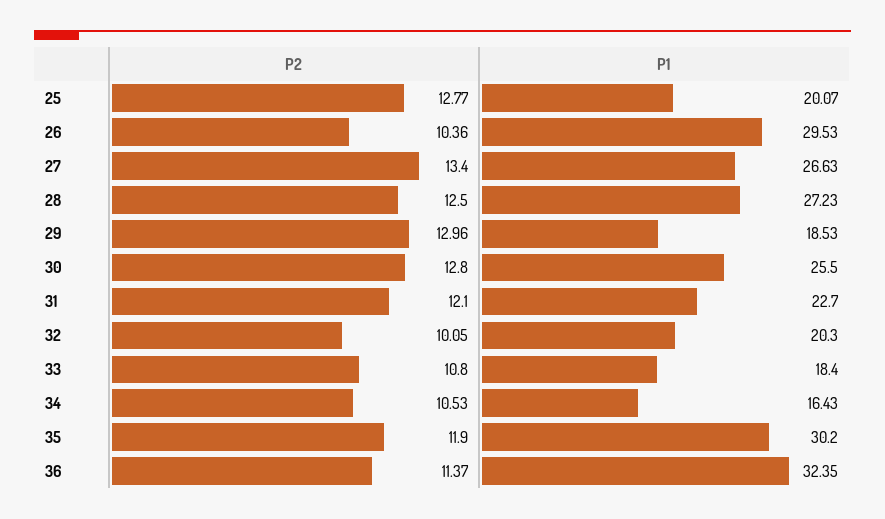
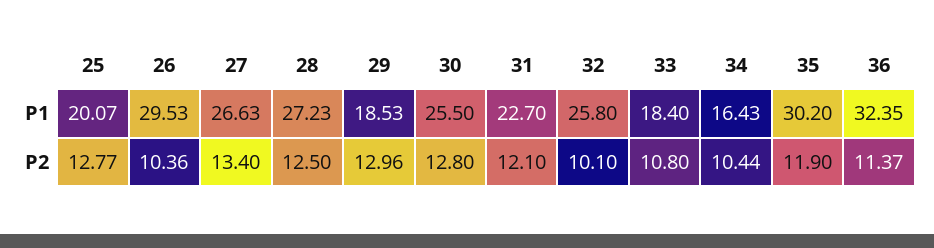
P2, 32: 10.05 -> 10.1
P1, 32: 20.3 -> 25.8
P2, 34: 10.53 -> 10.44

